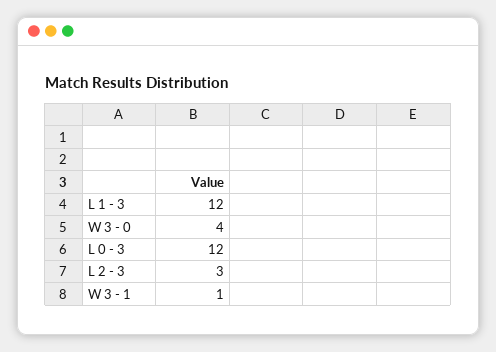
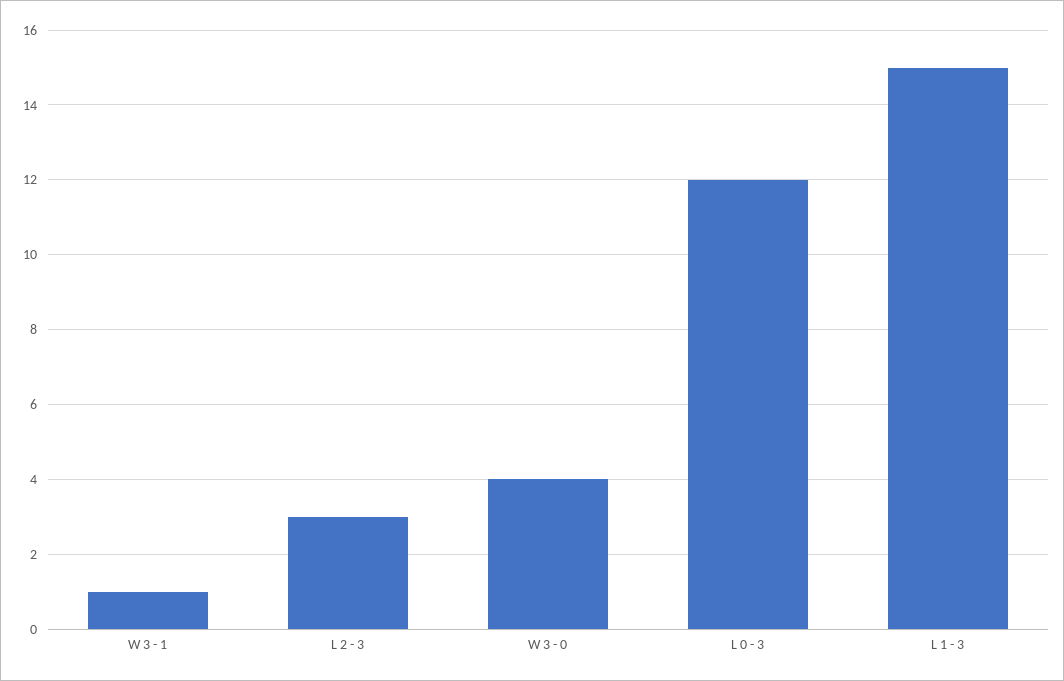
L 1 - 3: 12 -> 15

